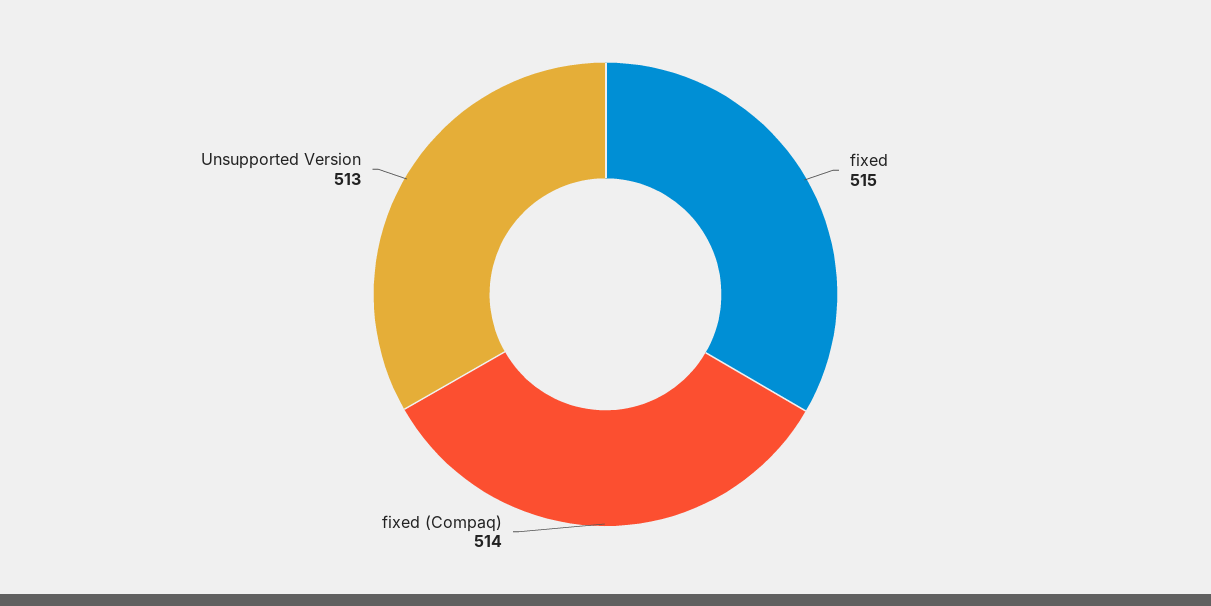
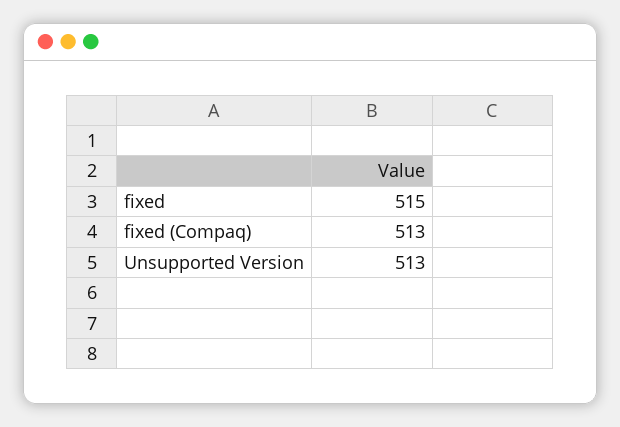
fixed (Compaq): 514 -> 513

